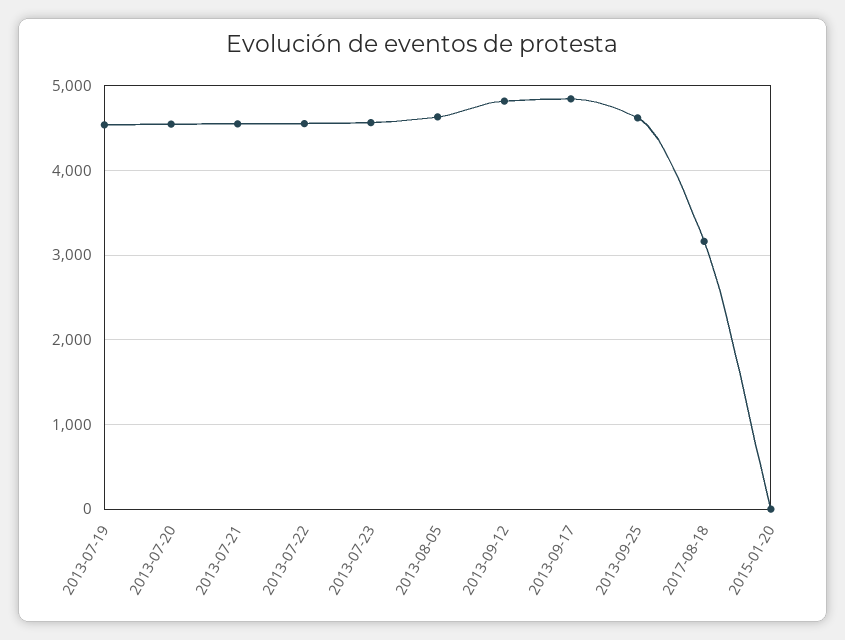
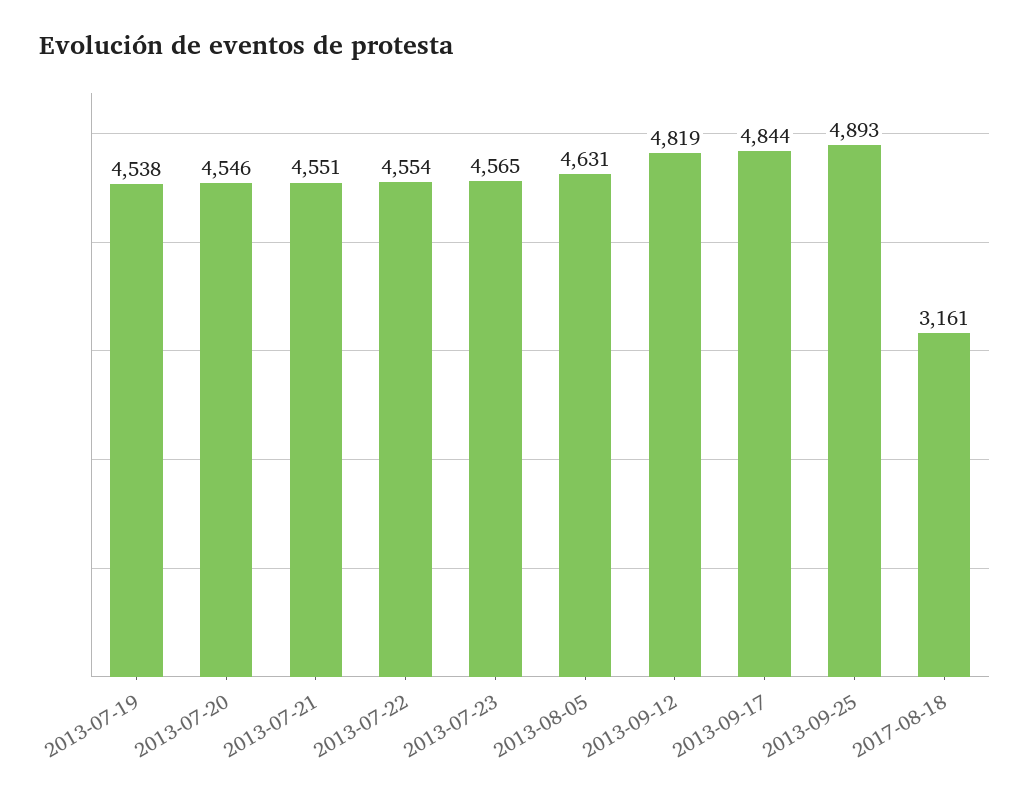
2013-09-25: 4600 -> 4893
2015-01-20: 0 -> none

